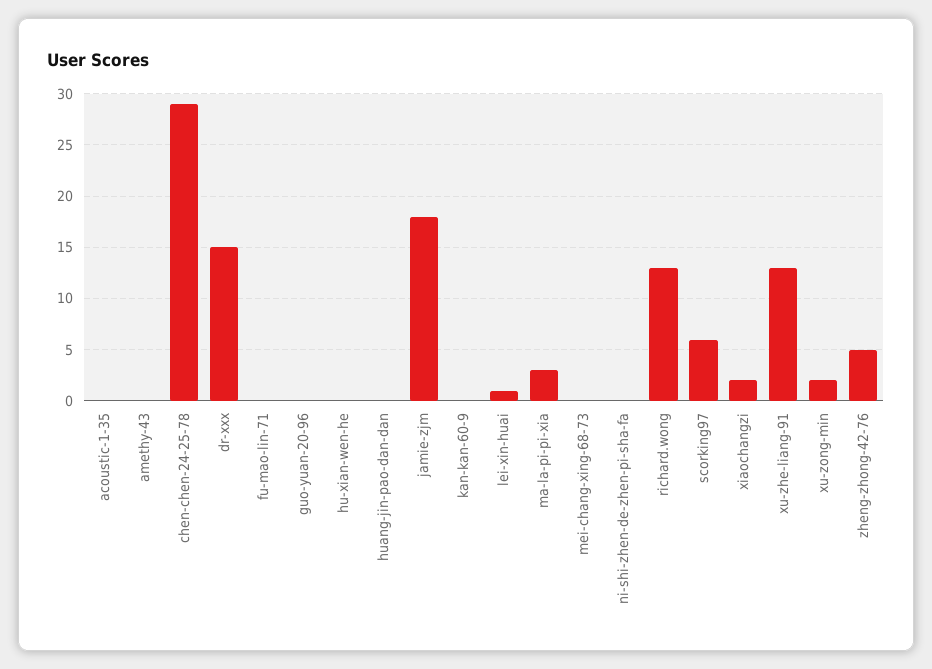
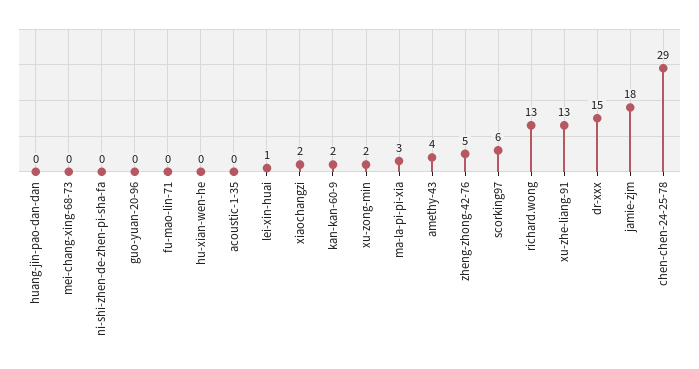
amethy-43: 0 -> 4
kan-kan-60-9: 0 -> 2

